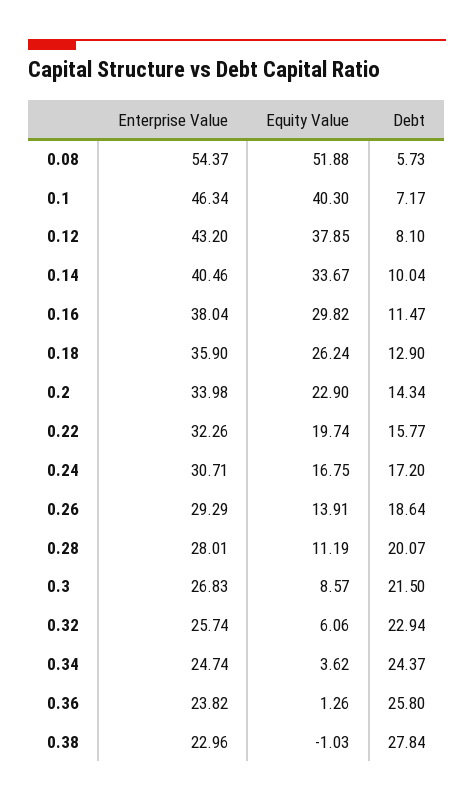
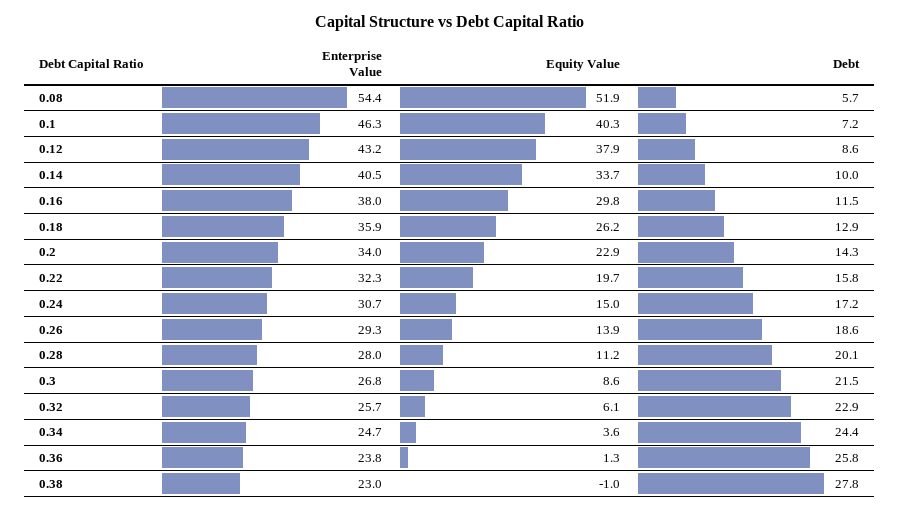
Debt, 0.12: 8.1 -> 8.6
Equity Value, 0.24: 16.75 -> 15

